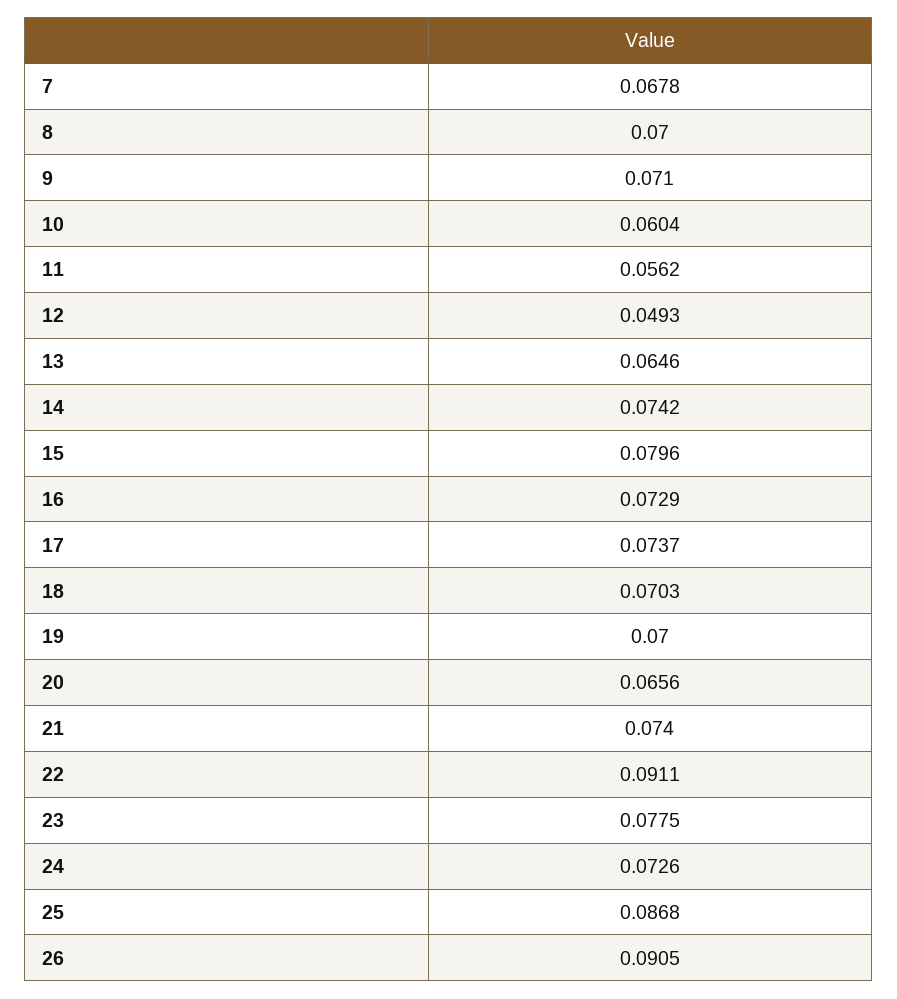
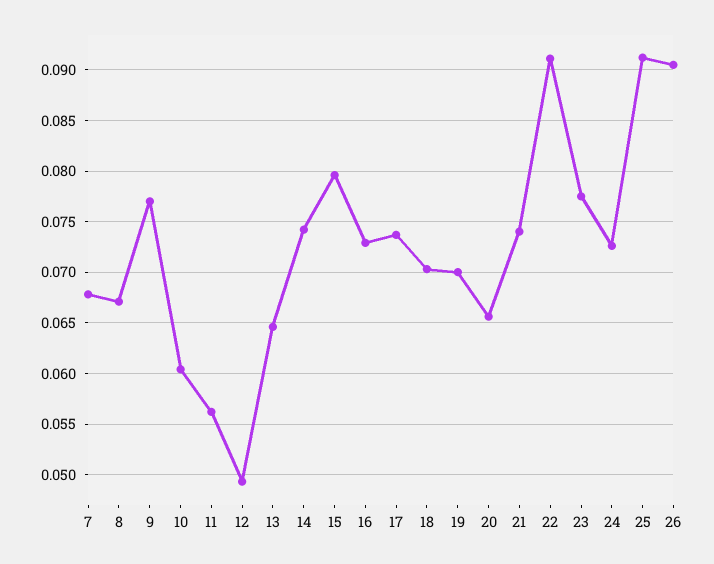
8: 0.07 -> 0.067
9: 0.071 -> 0.077
25: 0.0868 -> 0.091

